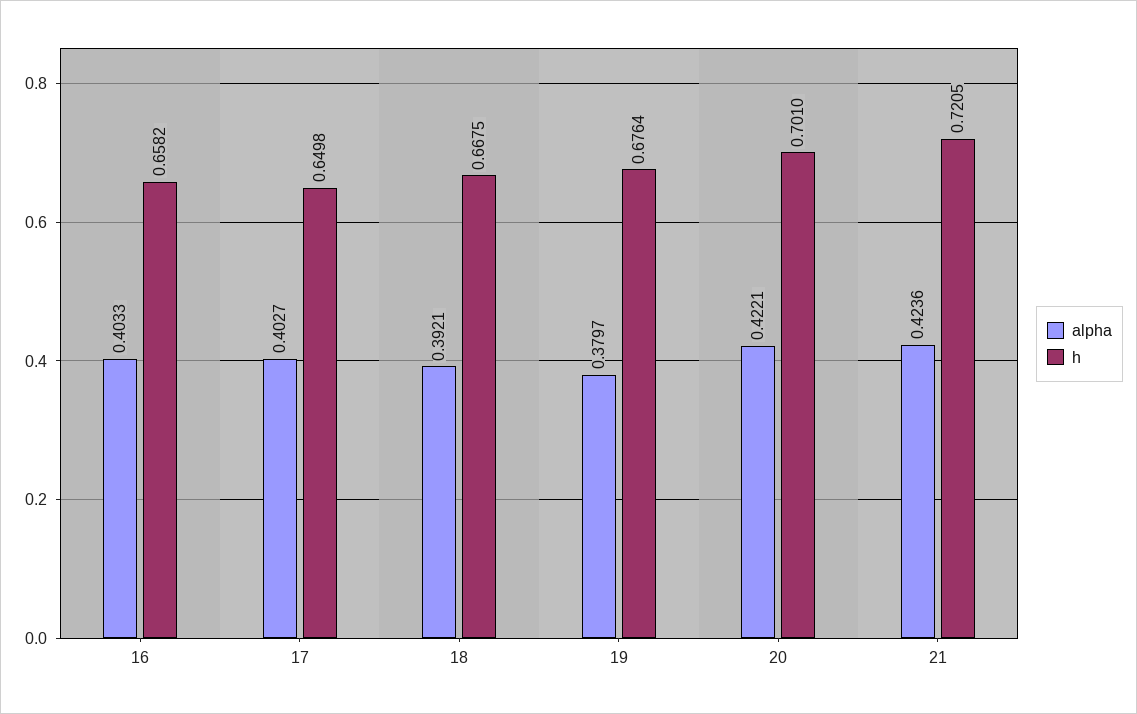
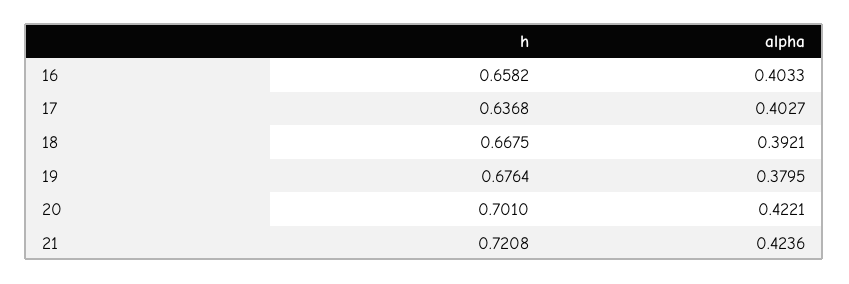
h, 17: 0.6498 -> 0.6368
alpha, 19: 0.3797 -> 0.3795
h, 21: 0.7205 -> 0.7208

